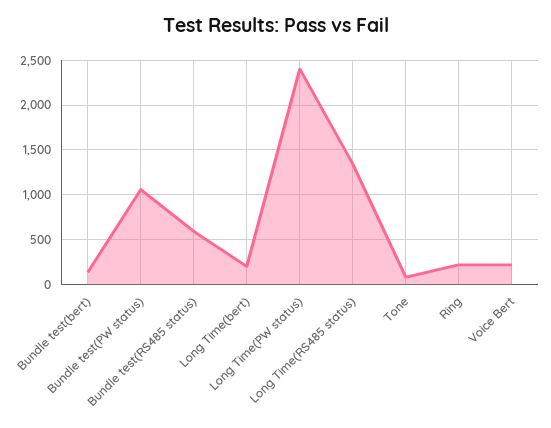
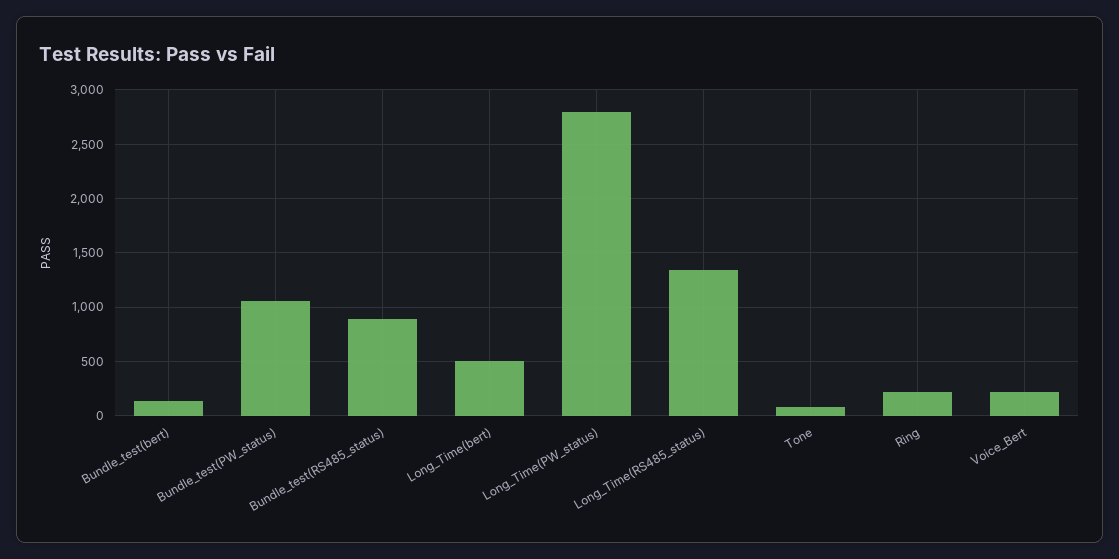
Bundle test(RS485 status): 600 -> 900
Long Time(bert): 200 -> 500
Long Time(PW status): 2400 -> 2800

